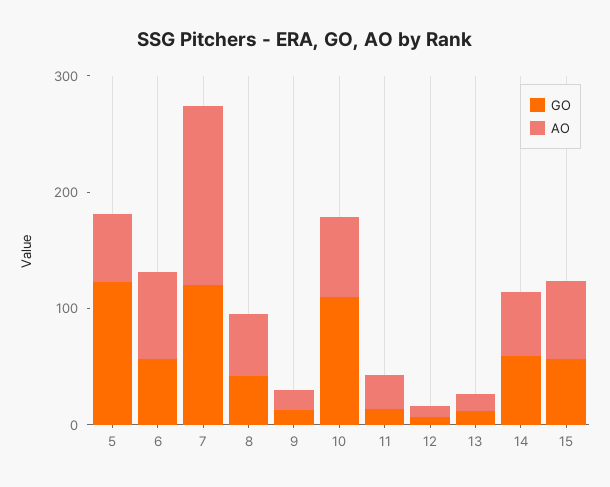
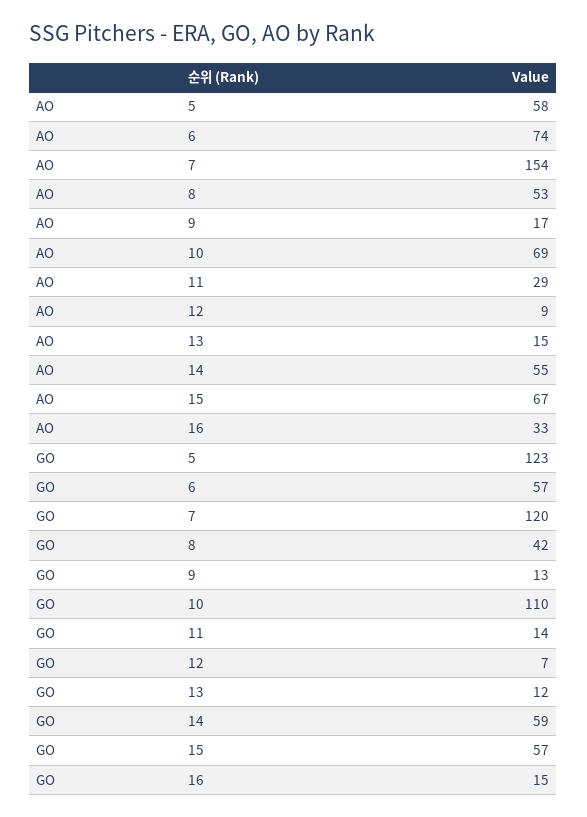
AO, 16: none -> 33
GO, 16: none -> 15

